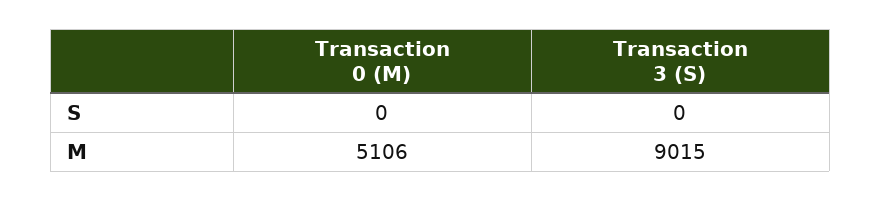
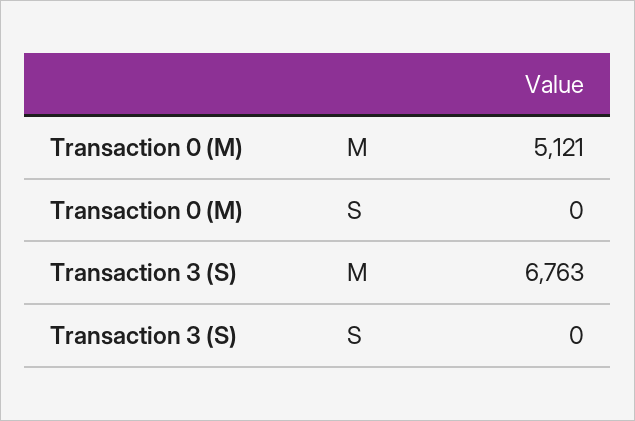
Transaction 0 (M), M: 5106 -> 5121
Transaction 3 (S), M: 9015 -> 6763

